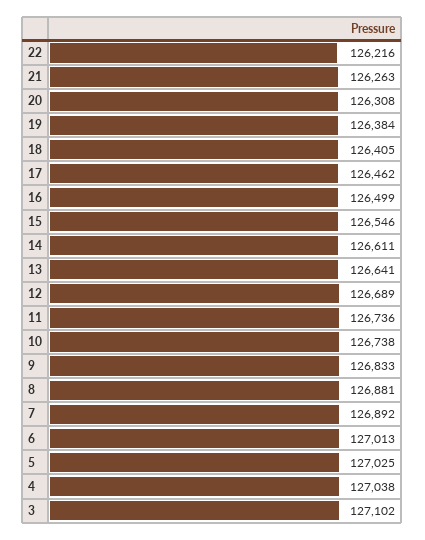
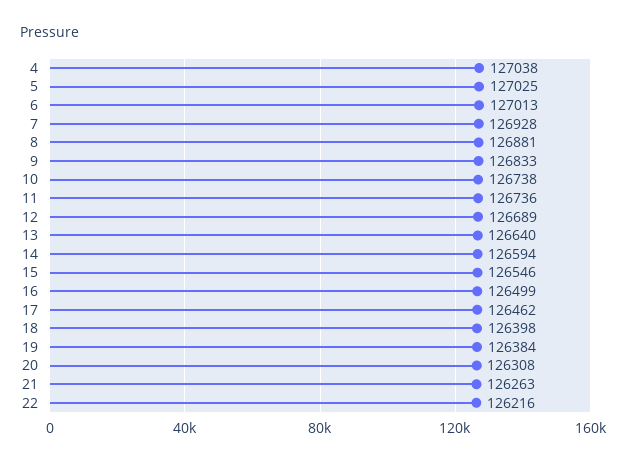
18: 126405 -> 126398
14: 126611 -> 126594
13: 126641 -> 126640
7: 126892 -> 126928
3: 127102 -> none

